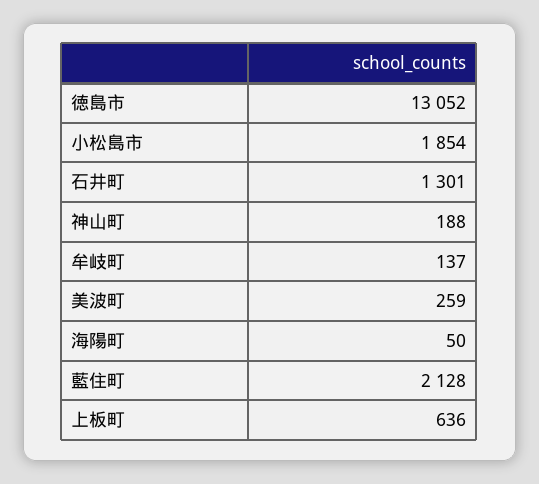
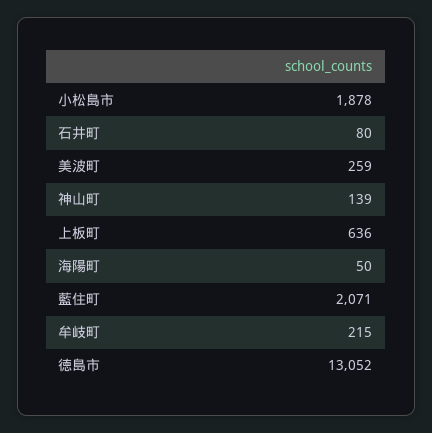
小松島市: 1854 -> 1878
石井町: 1301 -> 80
神山町: 188 -> 139
牟岐町: 137 -> 215
藍住町: 2128 -> 2071

